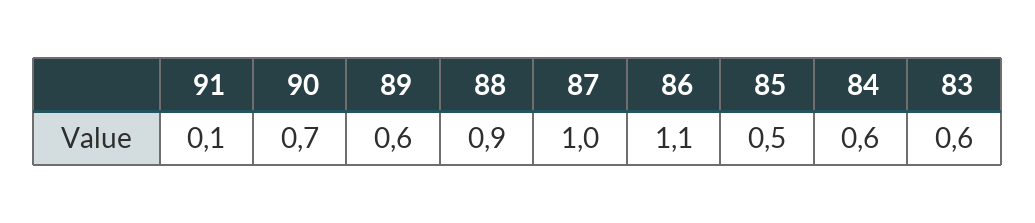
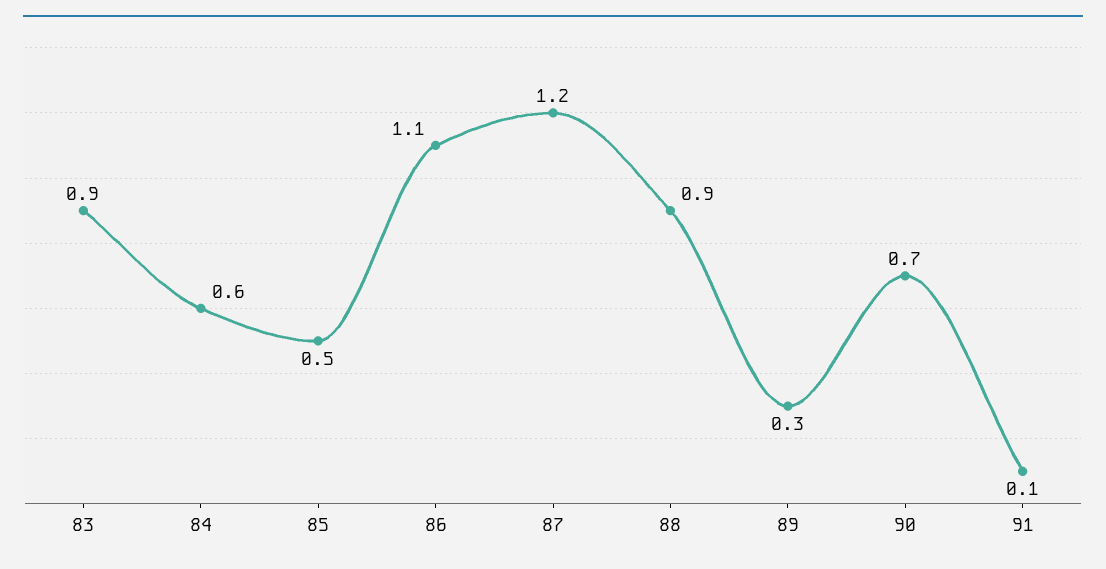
89: 0.6 -> 0.3
87: 1 -> 1.2
83: 0.6 -> 0.9

